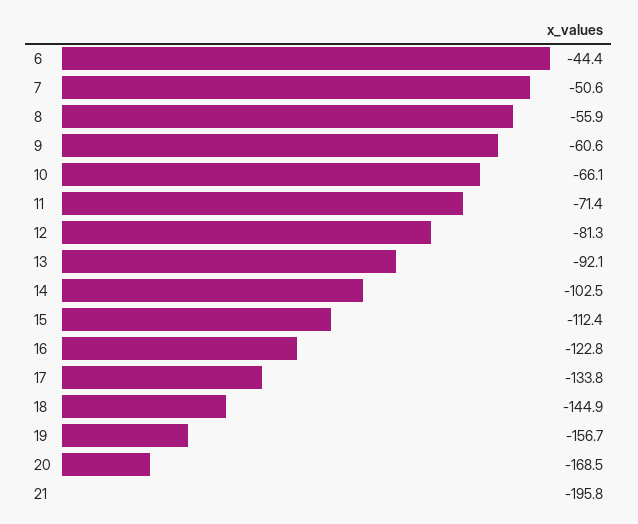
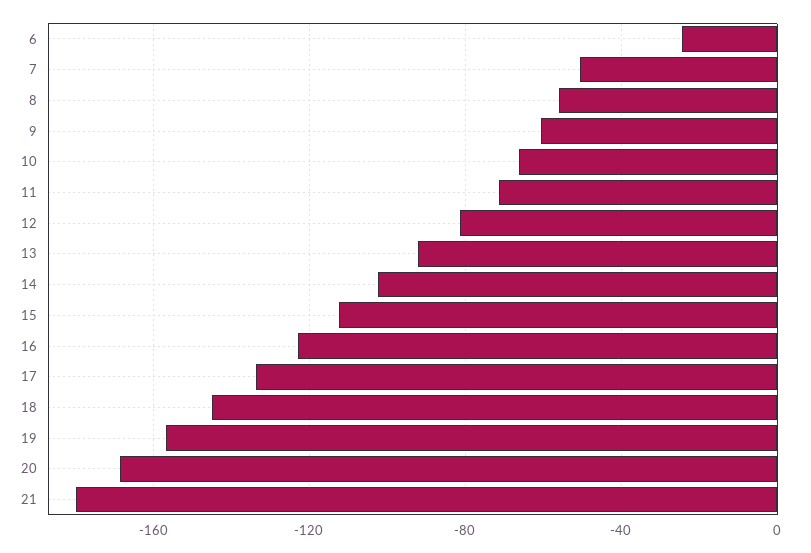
6: -44.4 -> -25
21: -195.8 -> -180

